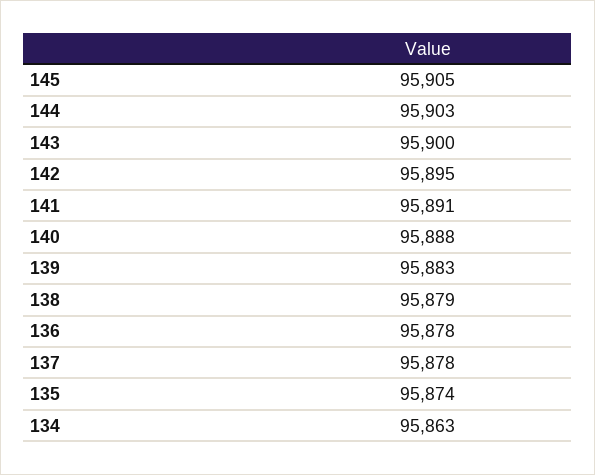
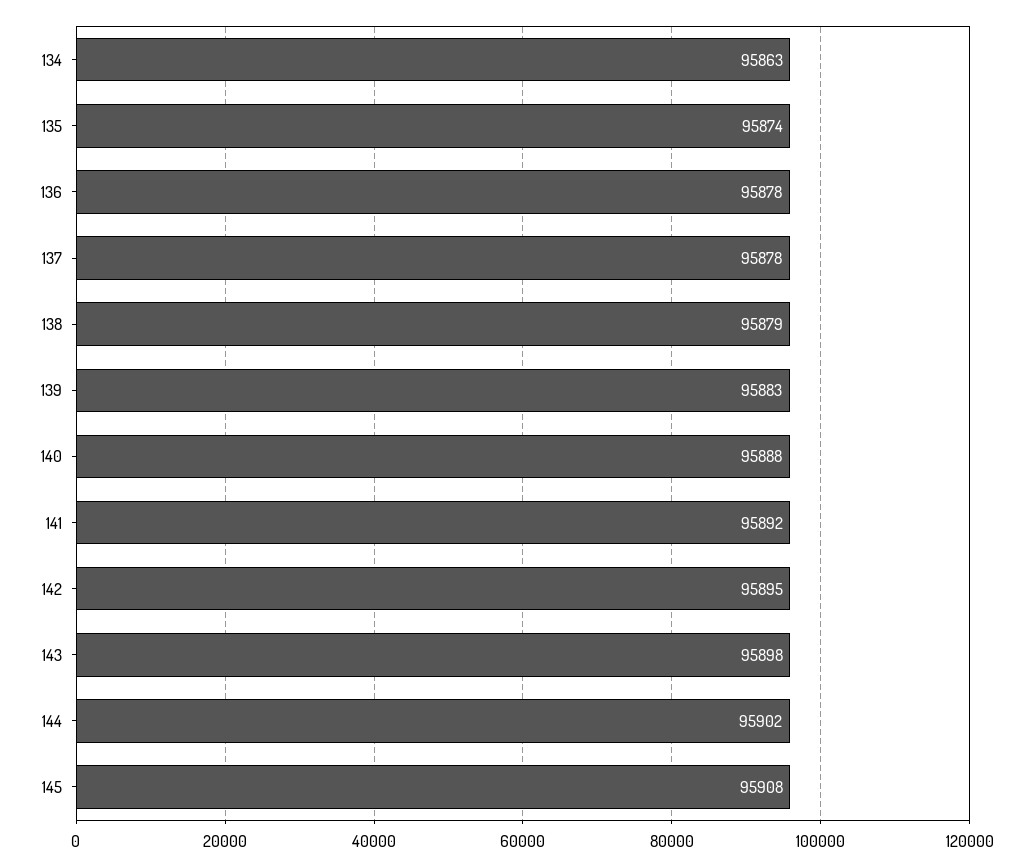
145: 95905 -> 95908
144: 95903 -> 95902
143: 95900 -> 95898
141: 95891 -> 95892

